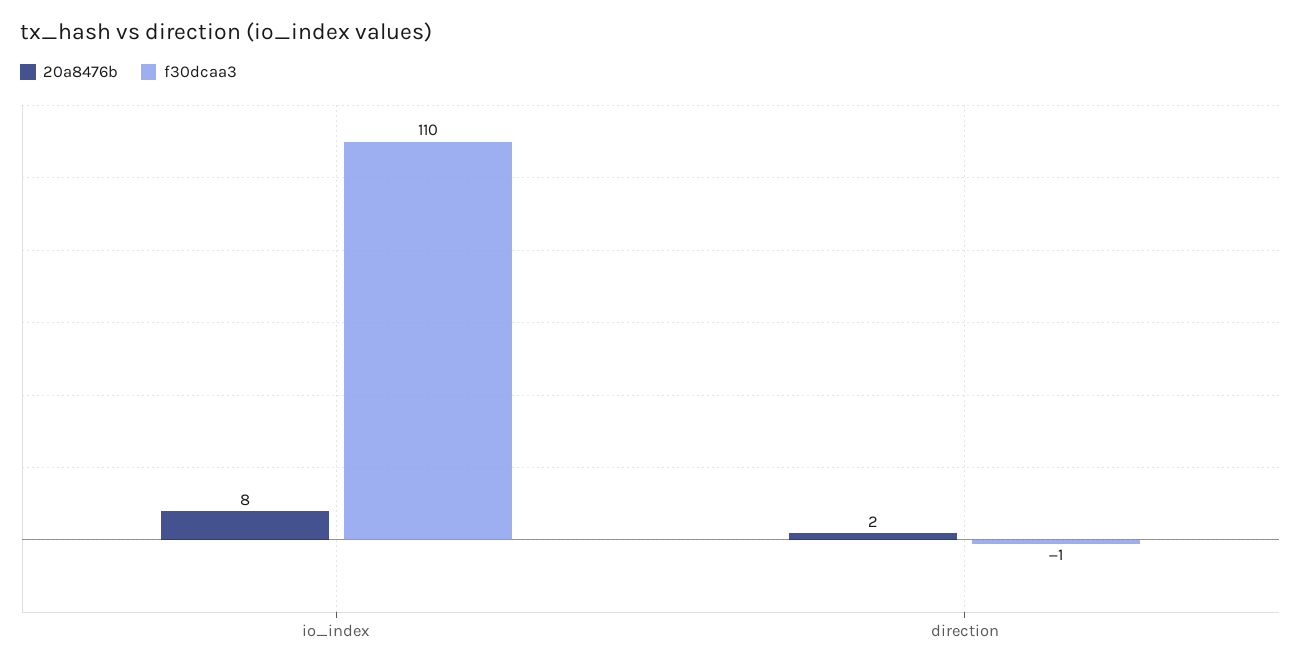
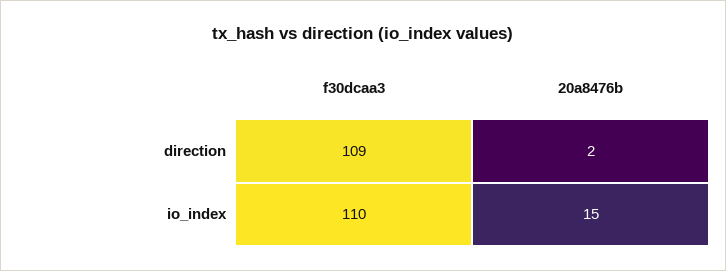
20a8476b, io_index: 8 -> 15
f30dcaa3, direction: -1 -> 109

